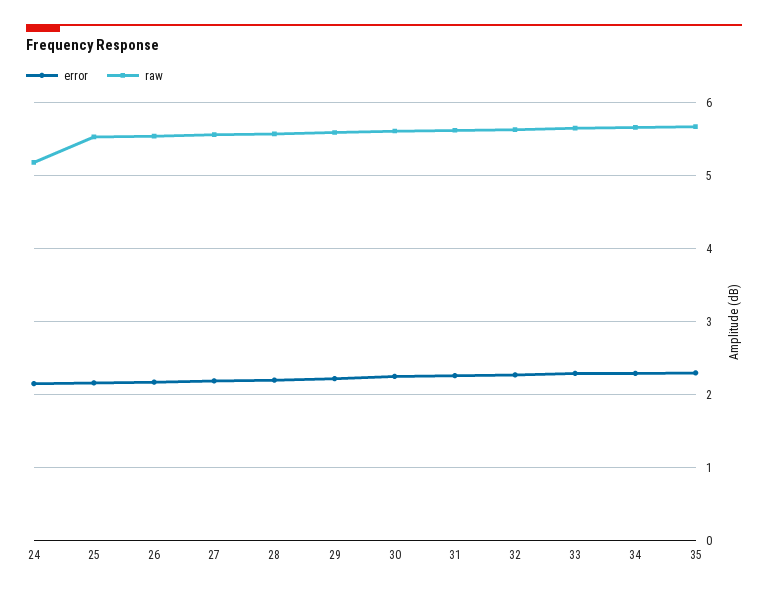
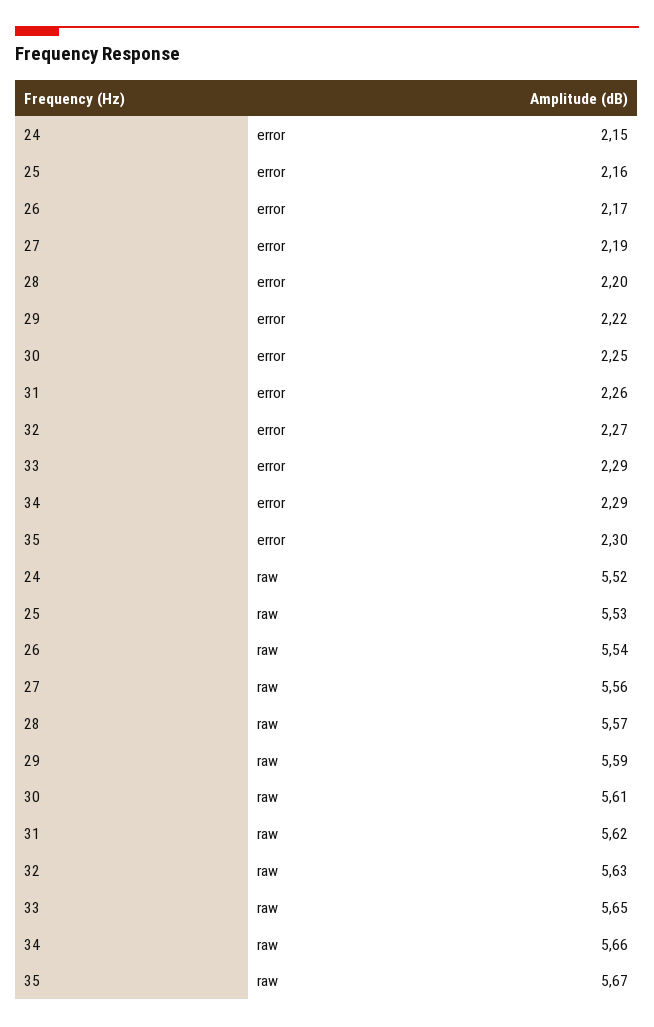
raw, 24: 5.2 -> 5.52

